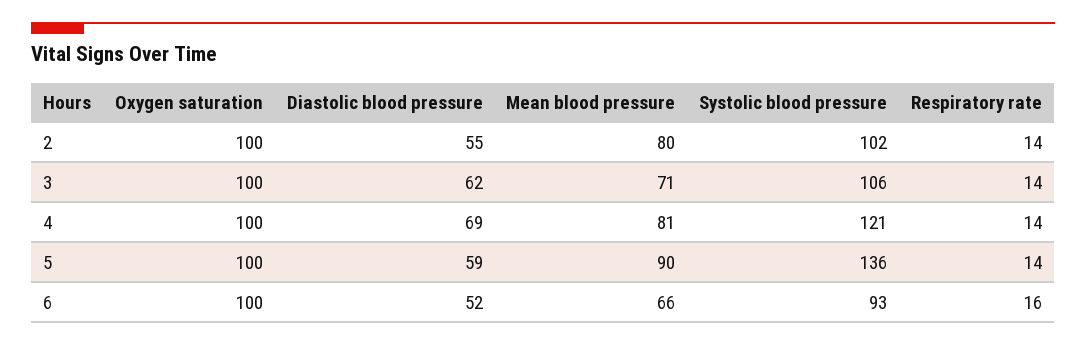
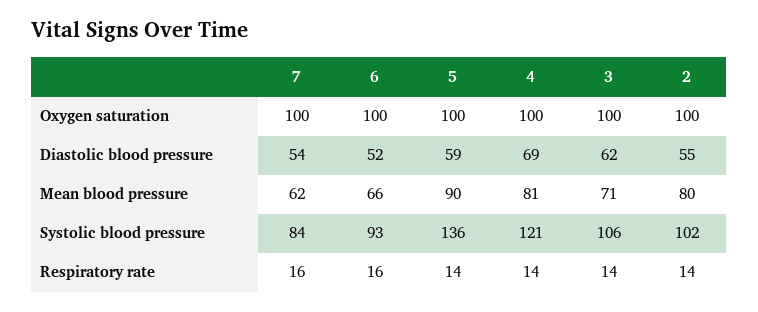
Oxygen saturation, 7: none -> 100
Diastolic blood pressure, 7: none -> 54
Mean blood pressure, 7: none -> 62
Systolic blood pressure, 7: none -> 84
Respiratory rate, 7: none -> 16

